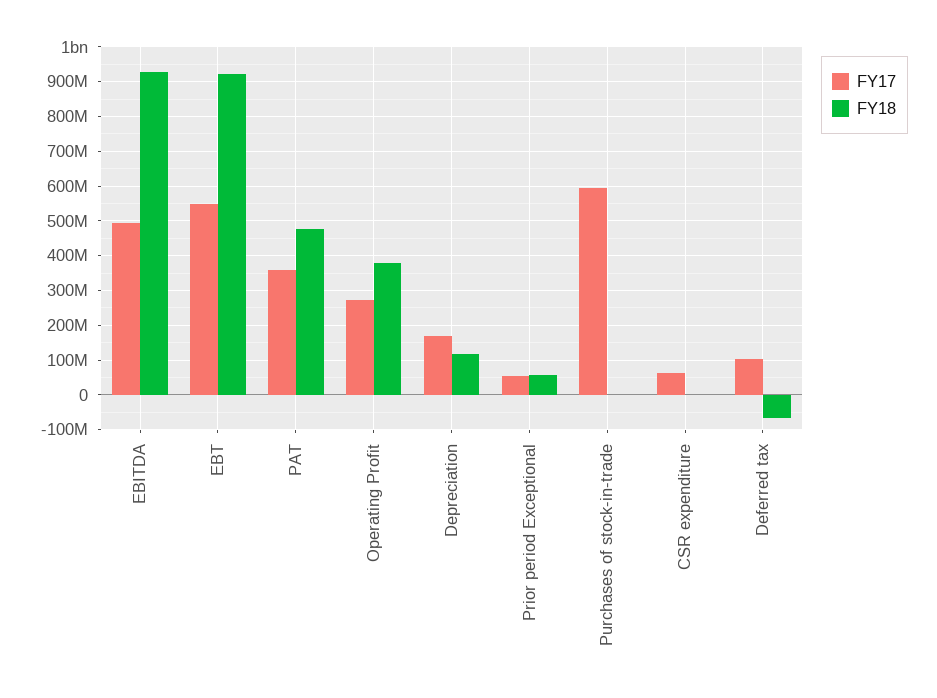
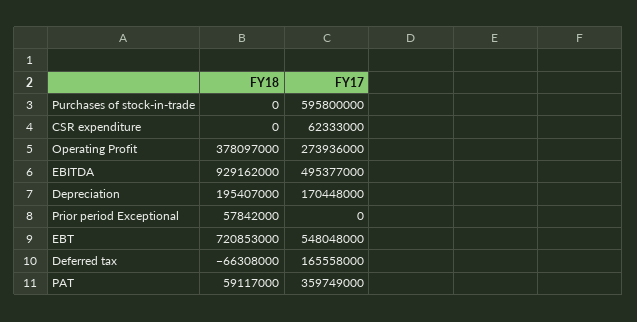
FY18, EBT: 920000000 -> 720853000
FY18, PAT: 480000000 -> 59117000
FY18, Depreciation: 120000000 -> 195407000
FY17, Prior period Exceptional: 60000000 -> 0
FY17, Deferred tax: 100000000 -> 165558000

